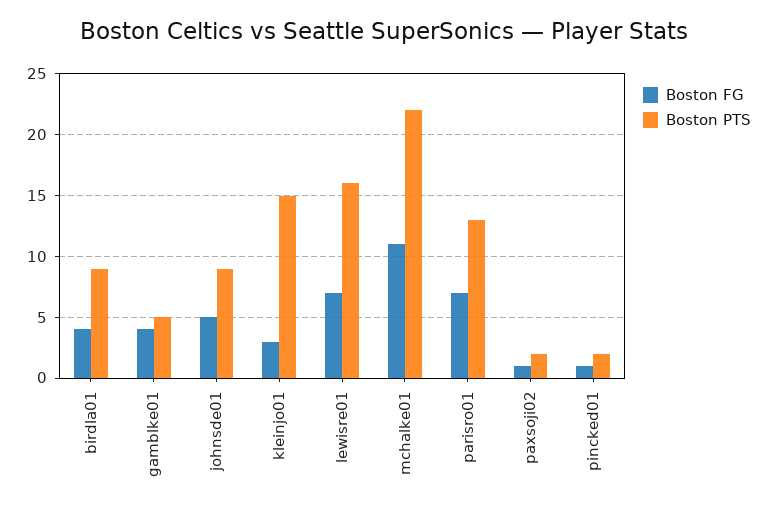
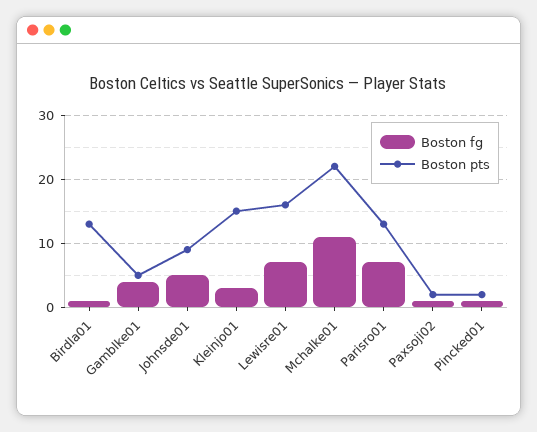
Boston FG, birdla01: 4 -> 1
Boston PTS, birdla01: 9 -> 13

